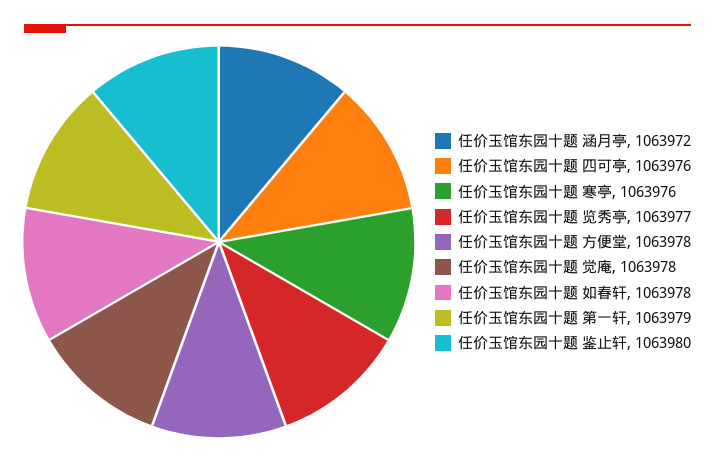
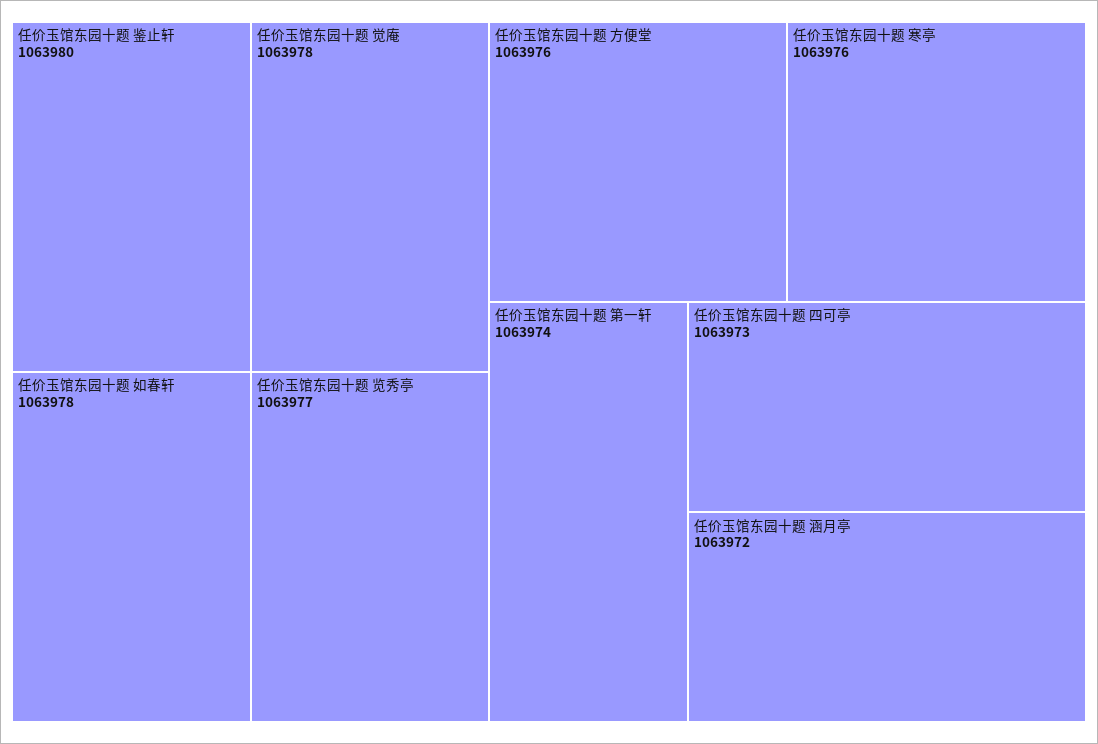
任价玉馆东园十题 四可亭: 1063976 -> 1063973
任价玉馆东园十题 方便堂: 1063978 -> 1063976
任价玉馆东园十题 第一轩: 1063979 -> 1063974

